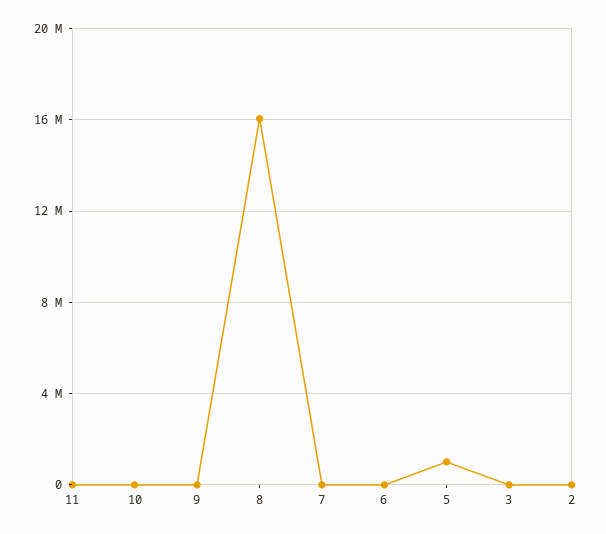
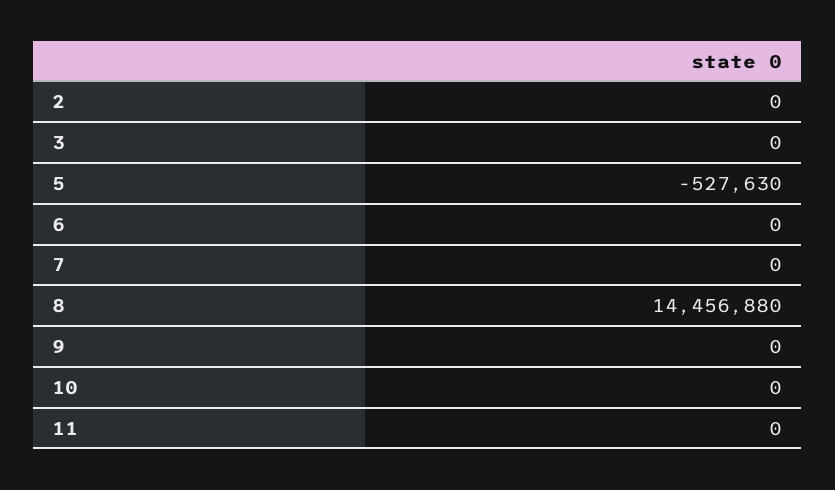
8: 16000000 -> 14456880
5: 1000000 -> -527630

